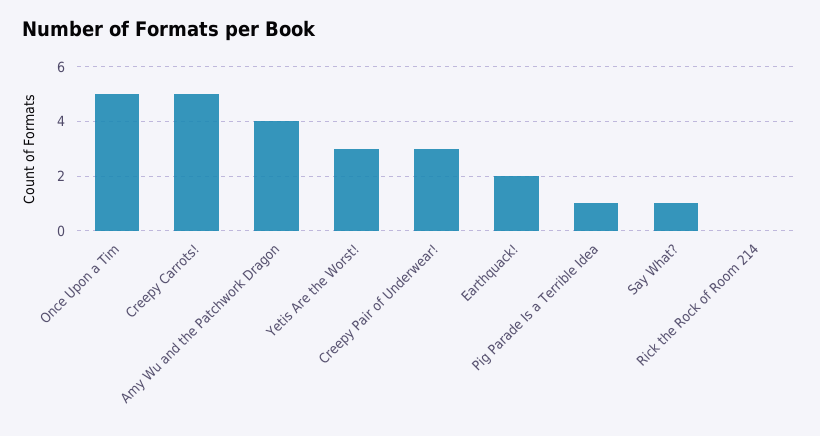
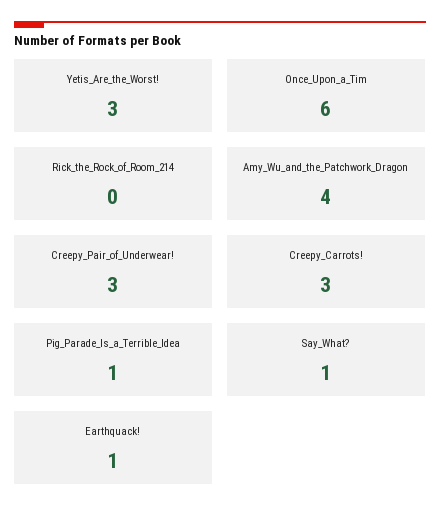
Once Upon a Tim: 5 -> 6
Creepy Carrots!: 5 -> 3
Earthquack!: 2 -> 1

